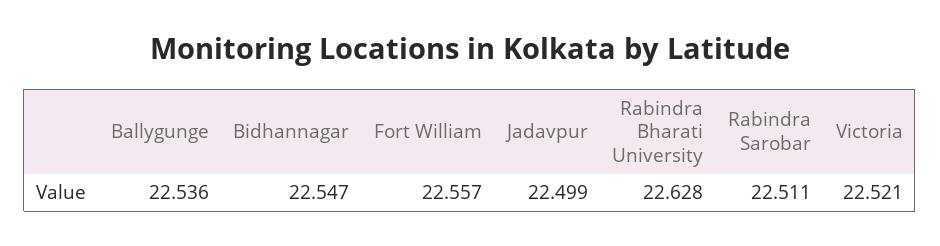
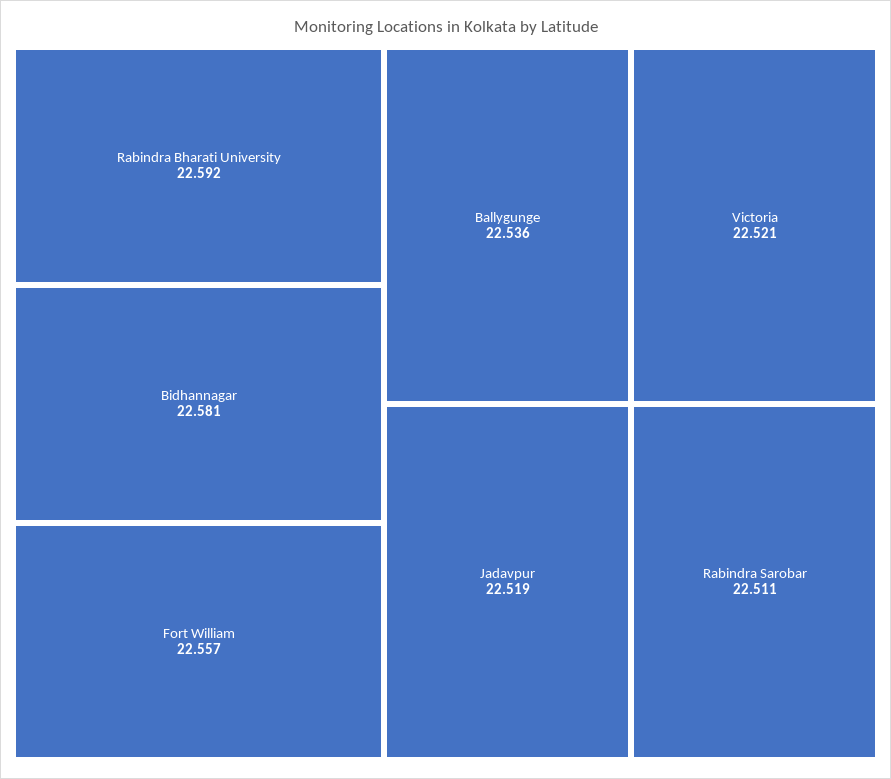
Bidhannagar: 22.547 -> 22.581
Jadavpur: 22.499 -> 22.519
Rabindra Bharati University: 22.628 -> 22.592

